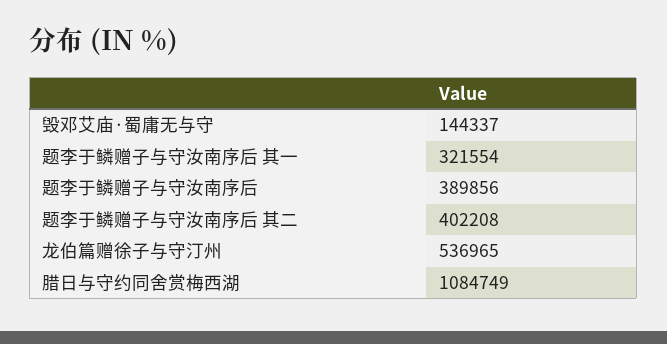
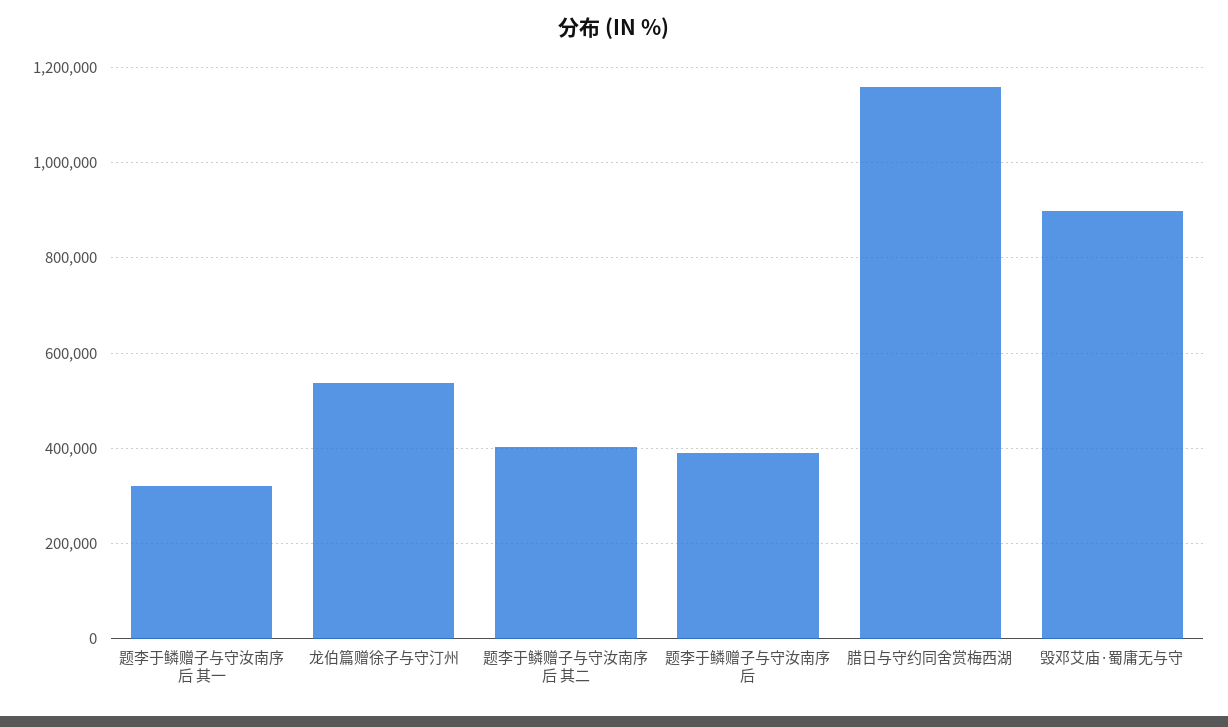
毁邓艾庙·蜀庸无与守: 144337 -> 900000
腊日与守约同舍赏梅西湖: 1084749 -> 1160000

